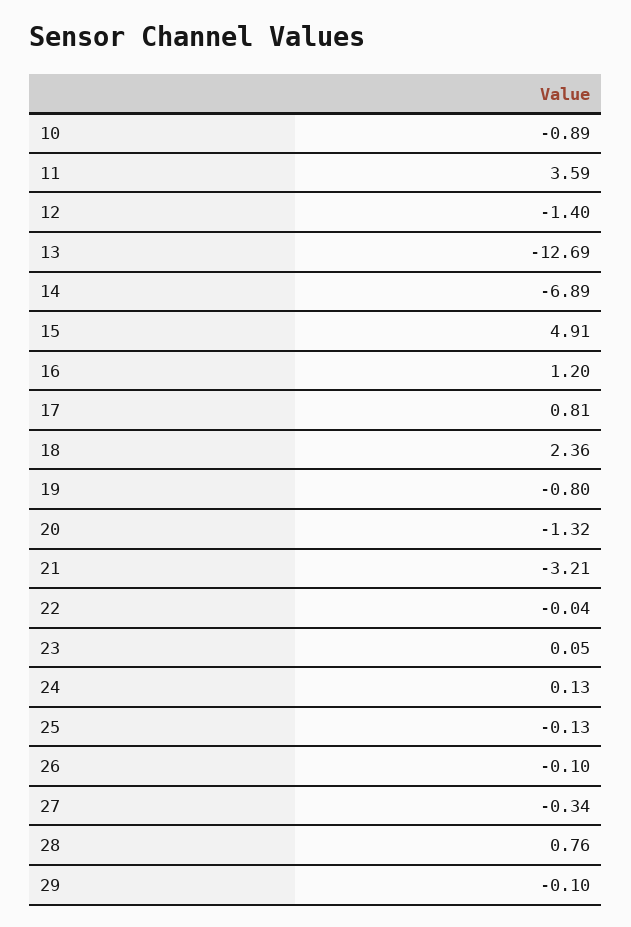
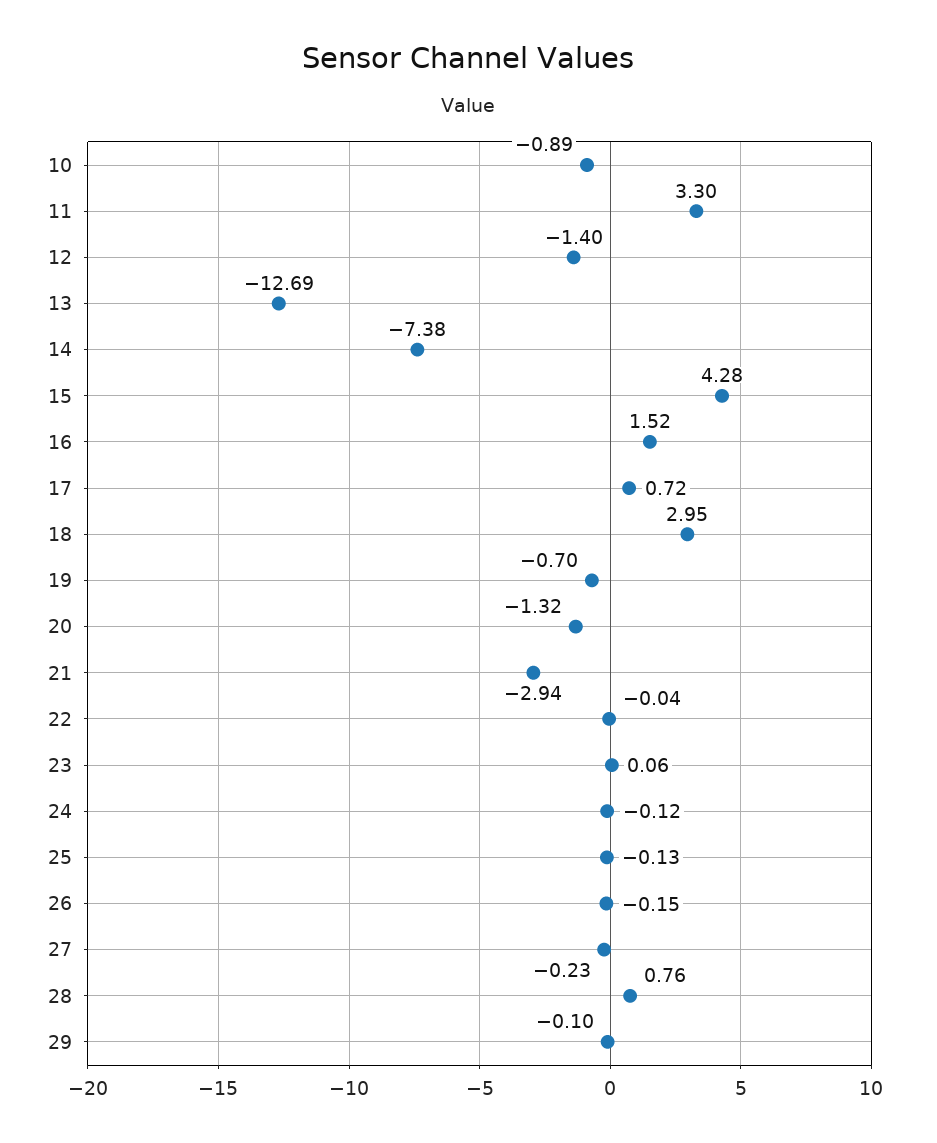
11: 3.59 -> 3.3
14: -6.89 -> -7.38
15: 4.91 -> 4.28
16: 1.2 -> 1.52
17: 0.81 -> 0.72
18: 2.36 -> 2.95
19: -0.8 -> -0.7
21: -3.21 -> -2.94
23: 0.05 -> 0.06
24: 0.13 -> -0.12
26: -0.1 -> -0.15
27: -0.34 -> -0.23

